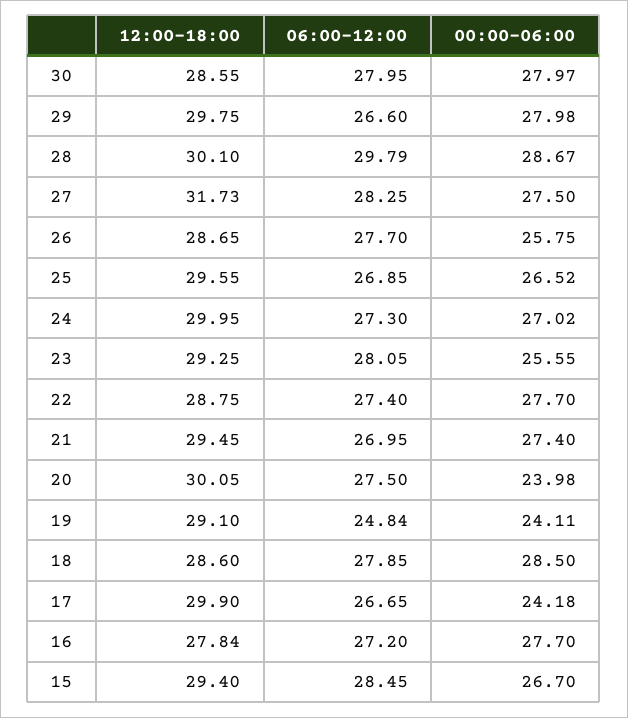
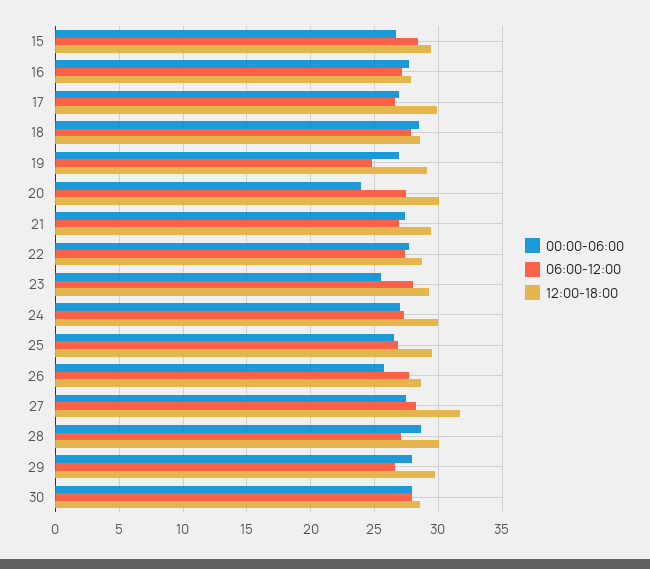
06:00-12:00, 28: 29.79 -> 27
00:00-06:00, 19: 24.11 -> 27
00:00-06:00, 17: 24.18 -> 27

